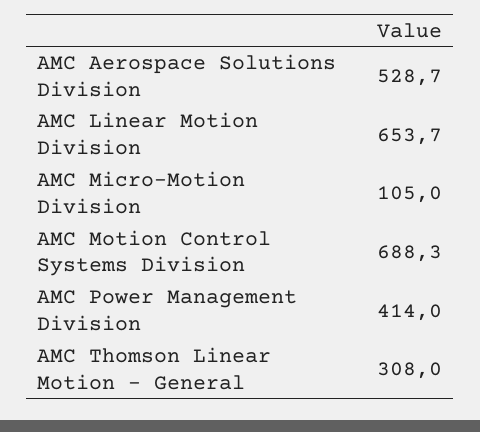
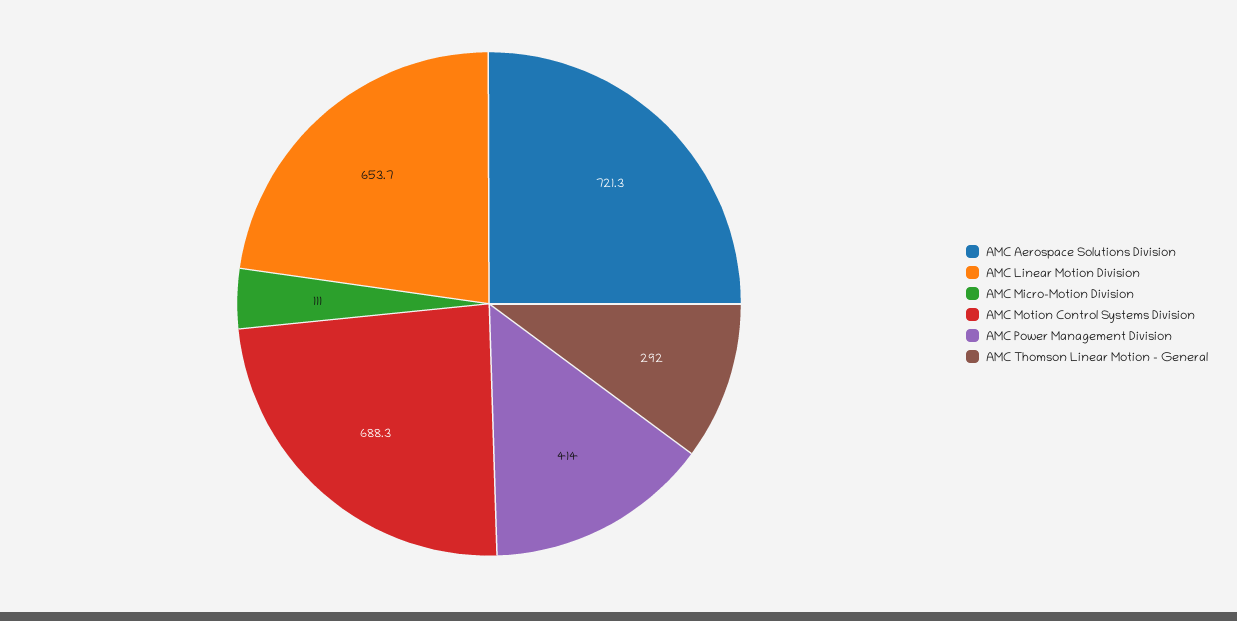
AMC Aerospace Solutions Division: 528.7 -> 721.3
AMC Micro-Motion Division: 105 -> 111
AMC Thomson Linear Motion - General: 308 -> 292

